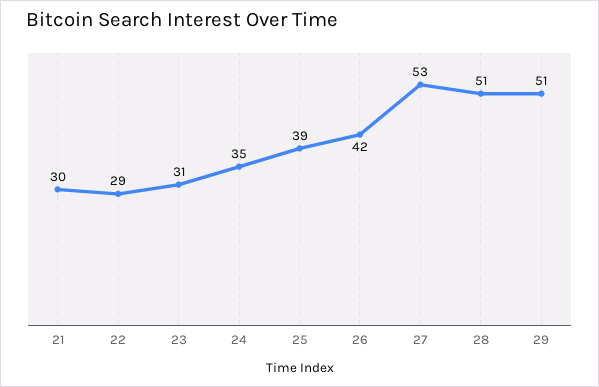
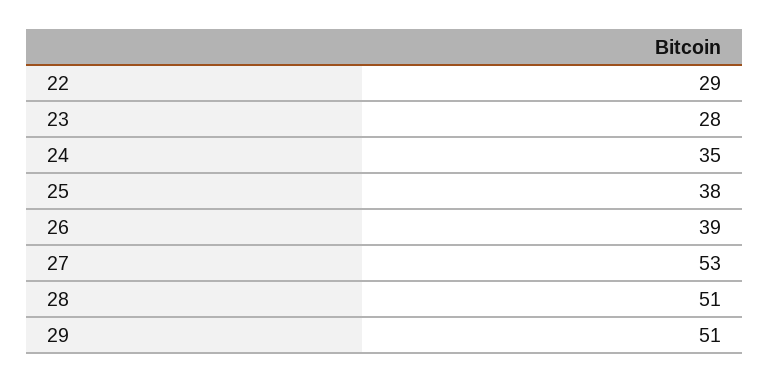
21: 30 -> none
23: 31 -> 28
25: 39 -> 38
26: 42 -> 39

